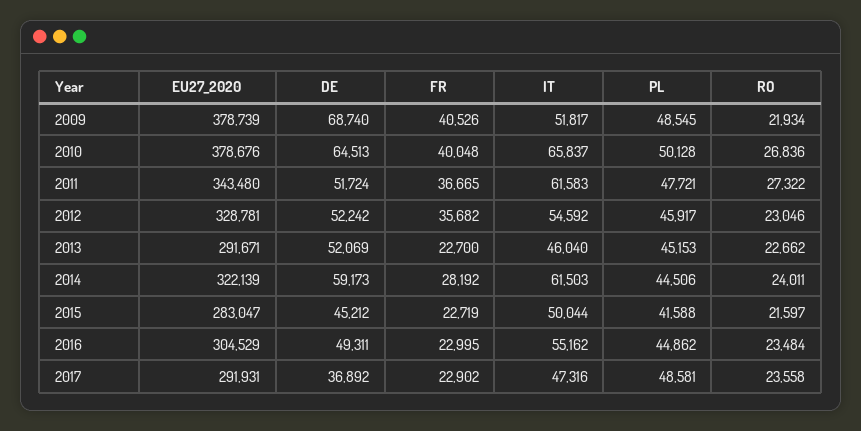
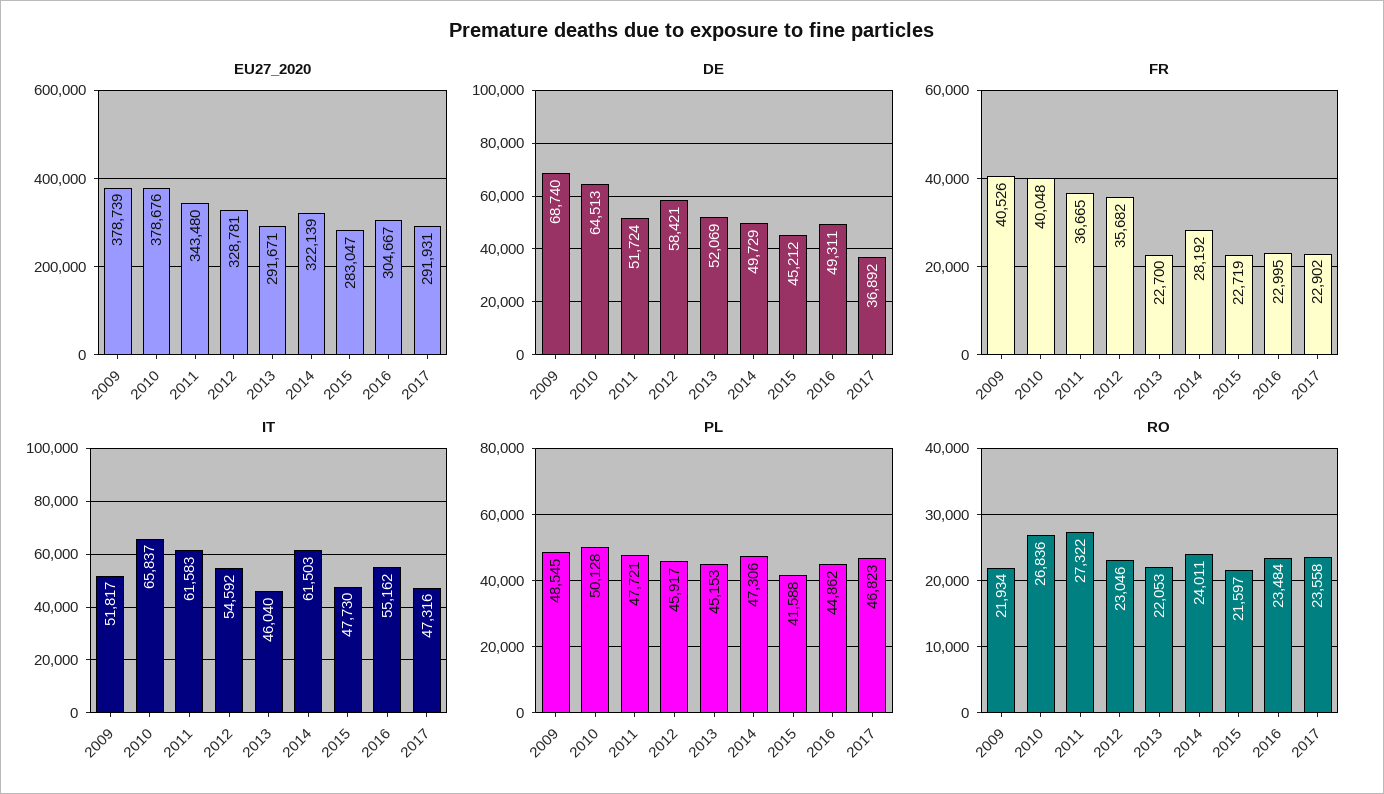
DE, 2012: 52242 -> 58421
RO, 2013: 22662 -> 22053
DE, 2014: 59173 -> 49729
PL, 2014: 44506 -> 47306
IT, 2015: 50044 -> 47730
EU27_2020, 2016: 304529 -> 304667
PL, 2017: 48581 -> 46823

